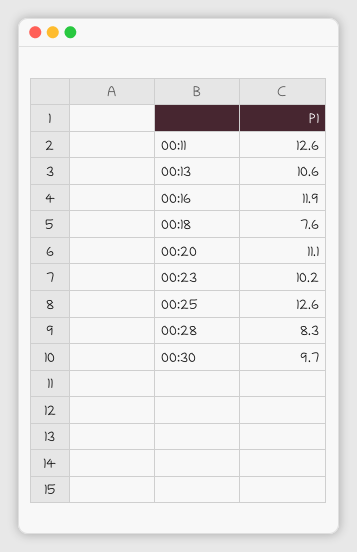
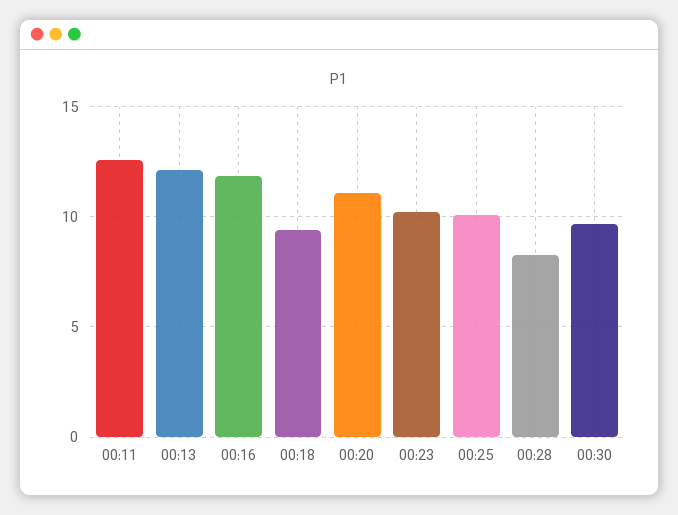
00:13: 10.6 -> 12
00:18: 7.6 -> 9.5
00:25: 12.6 -> 10

